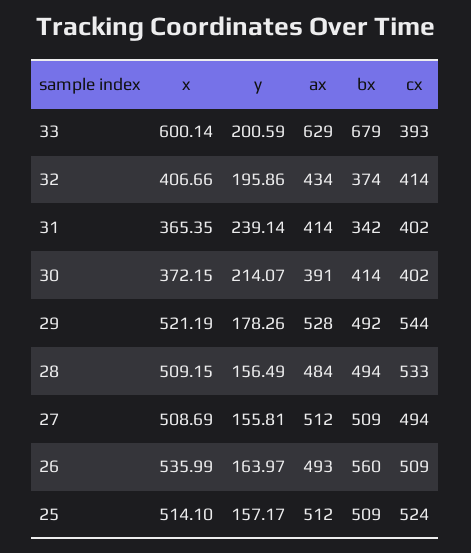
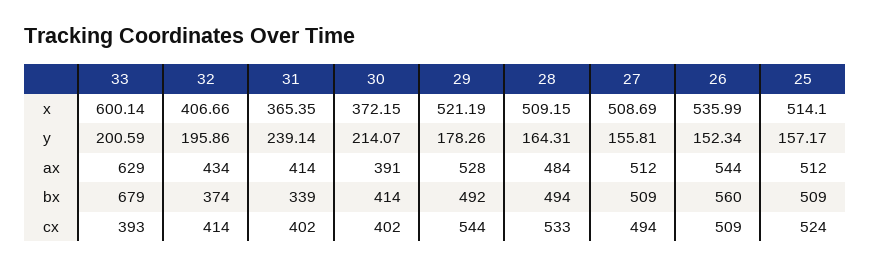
bx, 31: 342 -> 339
y, 28: 156.49 -> 164.31
y, 26: 163.97 -> 152.34
ax, 26: 493 -> 544

